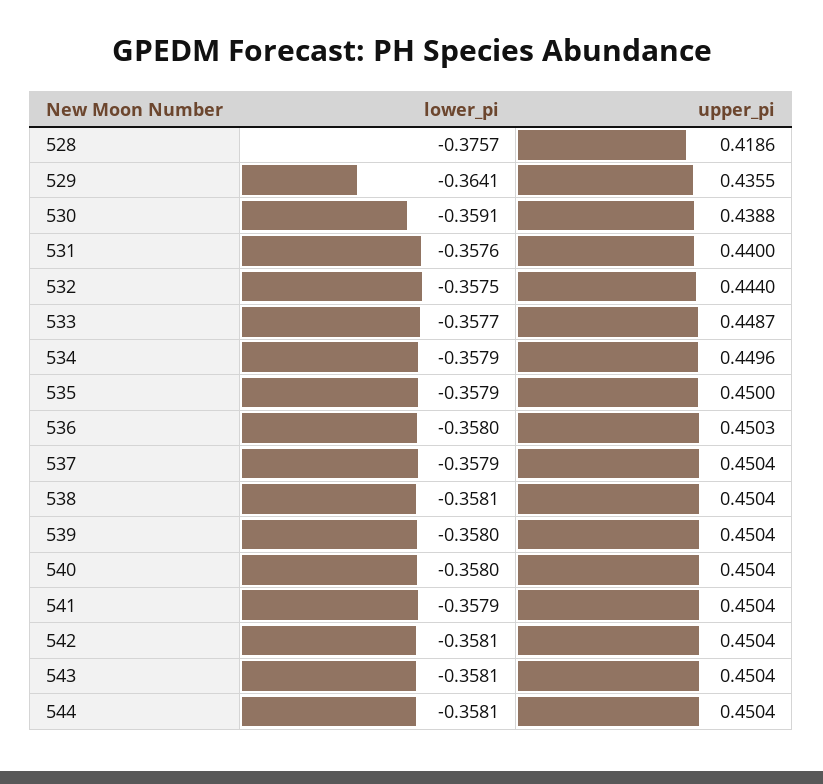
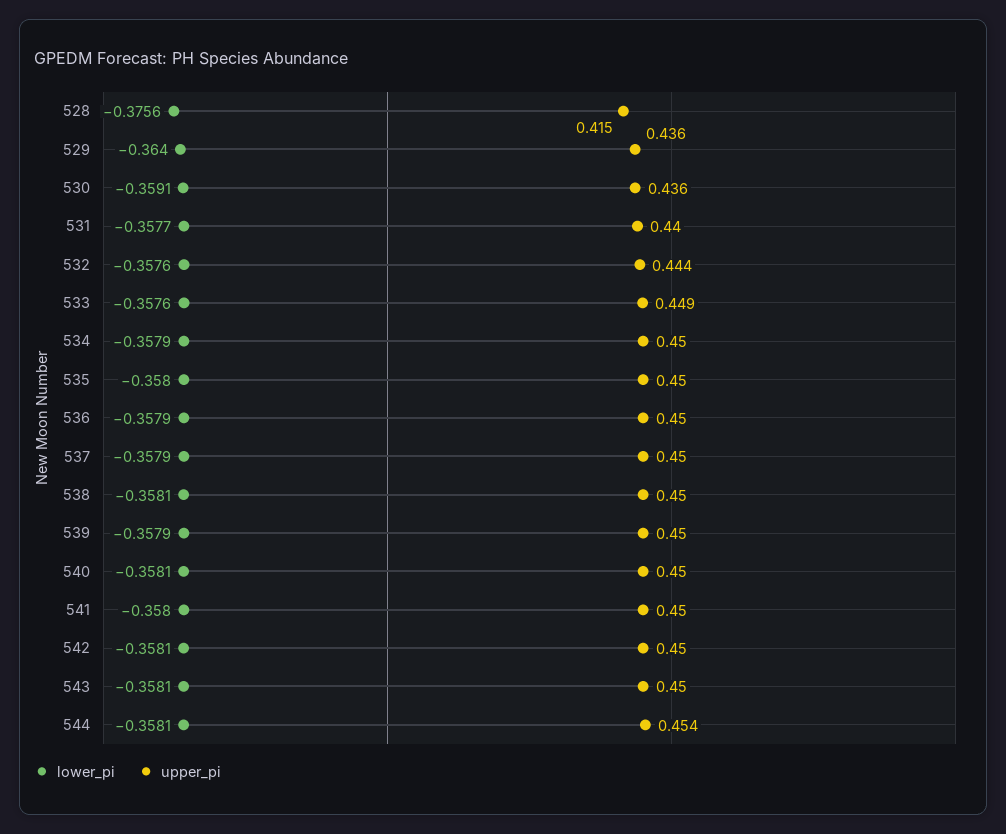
lower_pi, 528: -0.3757 -> -0.3756
upper_pi, 528: 0.4186 -> 0.415
lower_pi, 529: -0.3641 -> -0.364
upper_pi, 530: 0.4388 -> 0.436
lower_pi, 531: -0.3576 -> -0.3577
lower_pi, 532: -0.3575 -> -0.3576
lower_pi, 533: -0.3577 -> -0.3576
lower_pi, 535: -0.3579 -> -0.358
lower_pi, 536: -0.358 -> -0.3579
lower_pi, 539: -0.358 -> -0.3579
lower_pi, 540: -0.358 -> -0.3581
lower_pi, 541: -0.3579 -> -0.358
upper_pi, 544: 0.4504 -> 0.454

